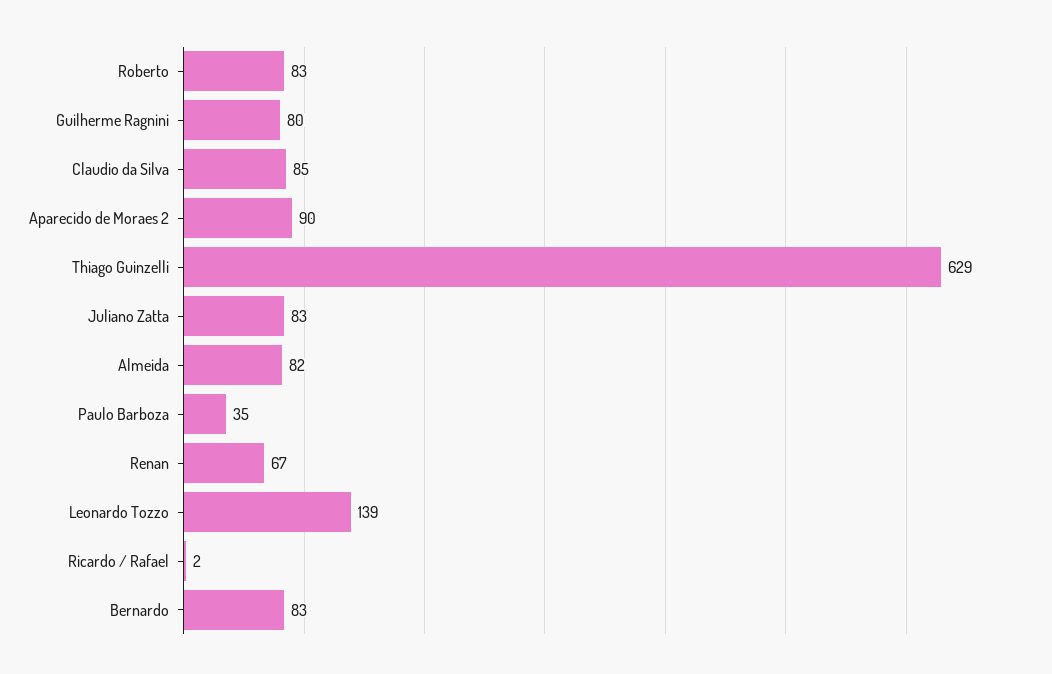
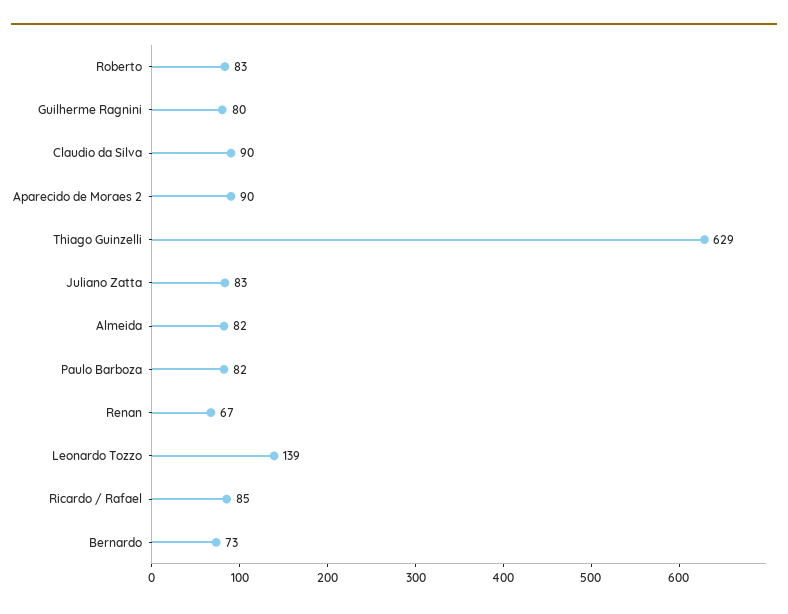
Claudio da Silva: 85 -> 90
Paulo Barboza: 35 -> 82
Ricardo / Rafael: 2 -> 85
Bernardo: 83 -> 73

